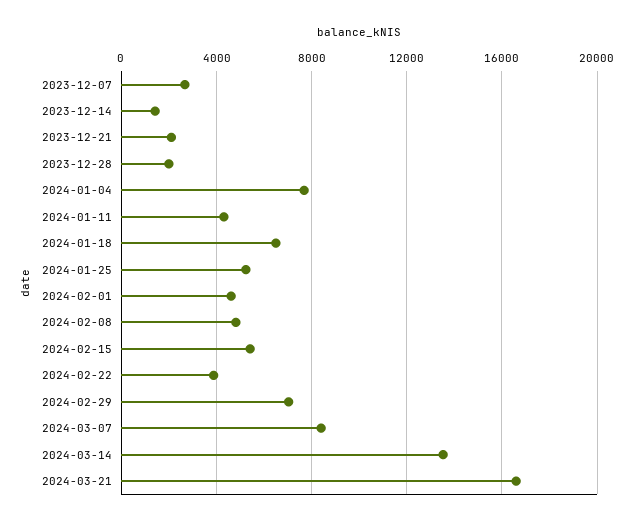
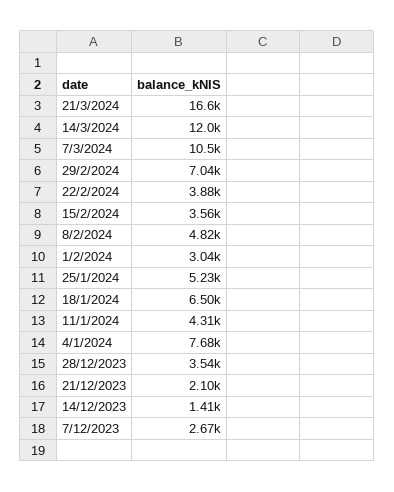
2023-12-28: 2000 -> 3540
2024-02-01: 4500 -> 3040
2024-02-15: 5500 -> 3560
2024-03-07: 8500 -> 10500
2024-03-14: 13500 -> 12000

